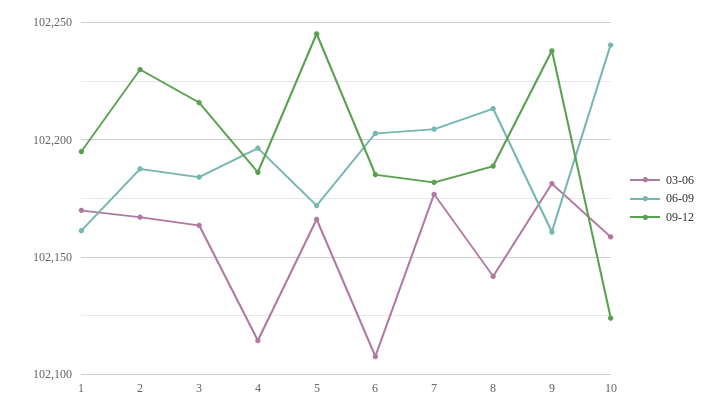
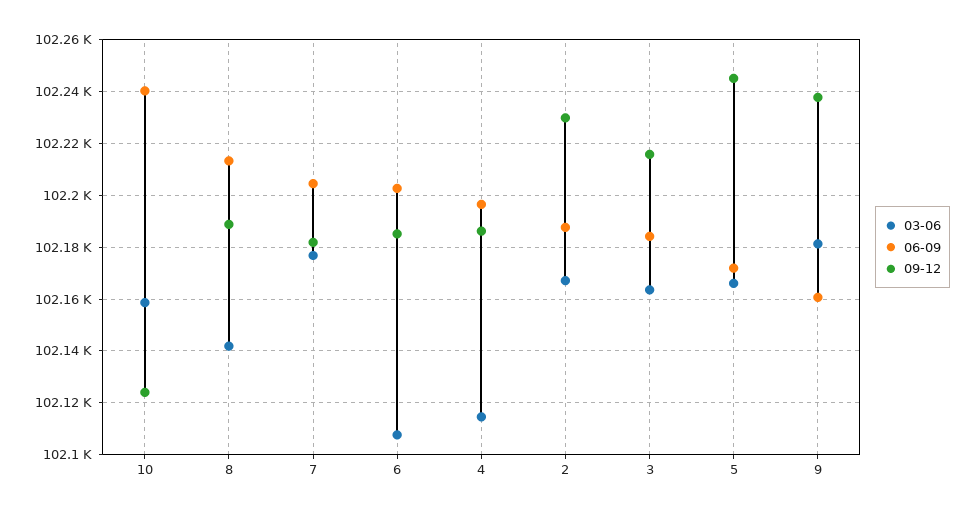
03-06, 1: 102170 -> none
06-09, 1: 102160 -> none
09-12, 1: 102195 -> none

